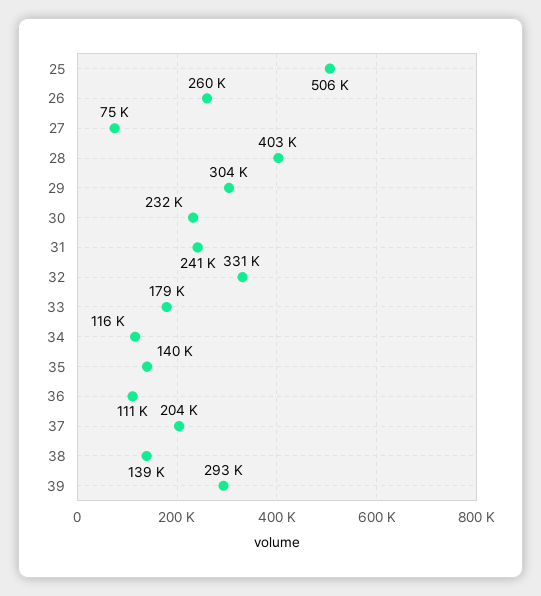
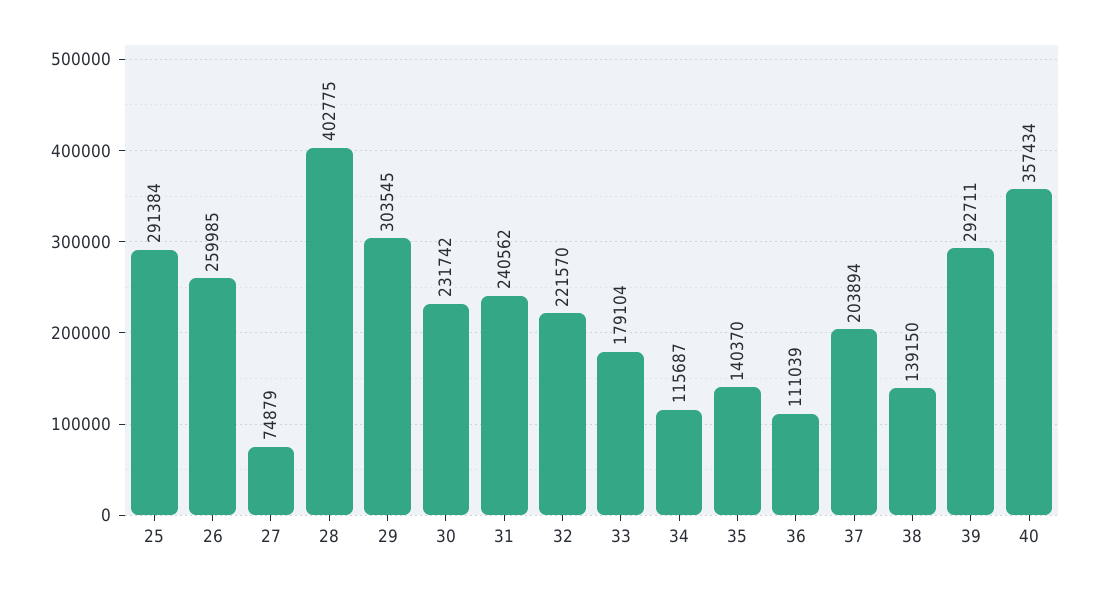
25: 506000 -> 291384
32: 331000 -> 221570
40: none -> 357434

